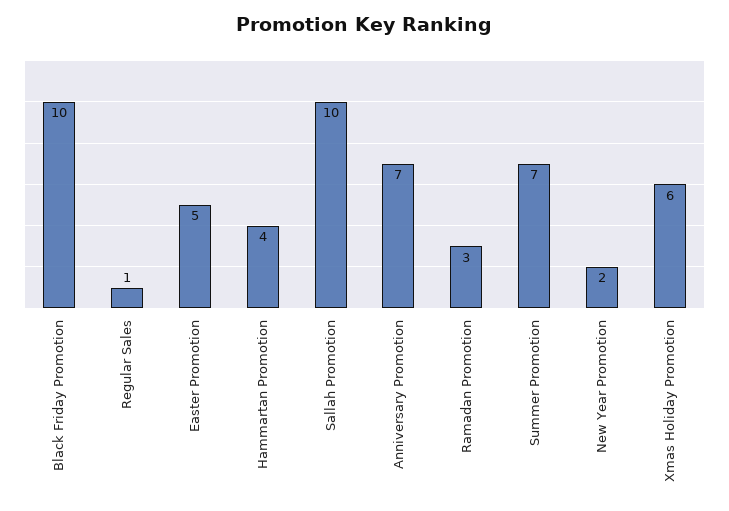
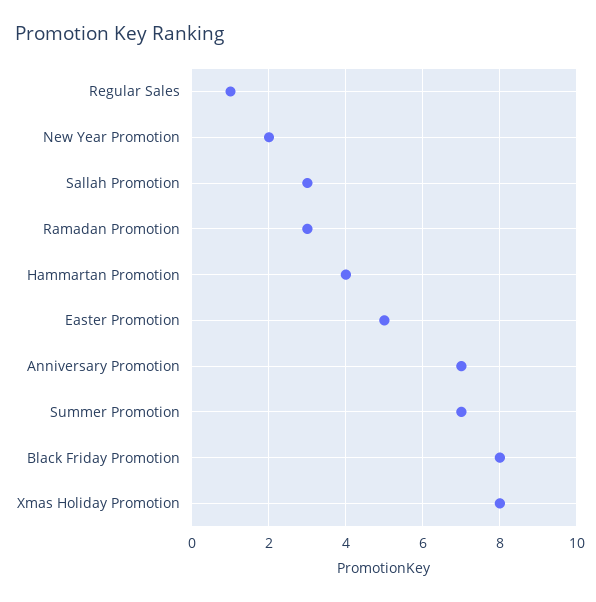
Black Friday Promotion: 10 -> 8
Sallah Promotion: 10 -> 3
Xmas Holiday Promotion: 6 -> 8

